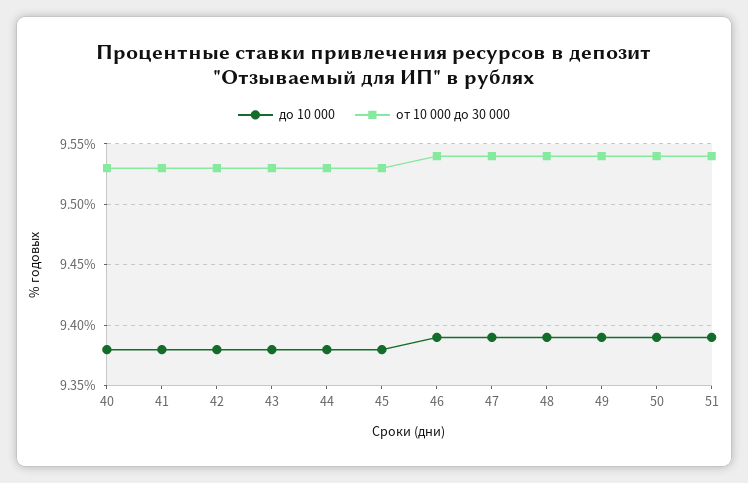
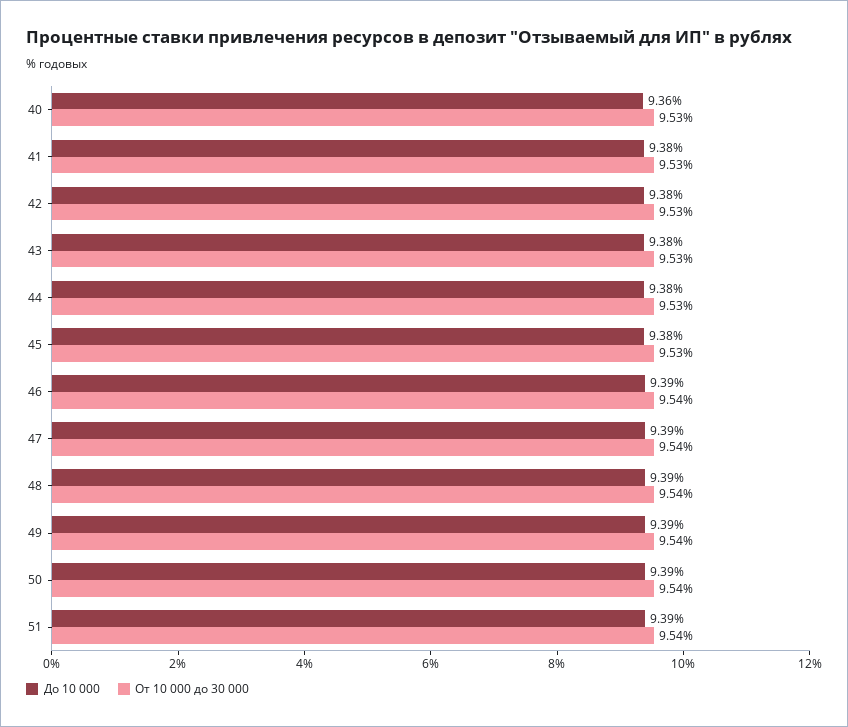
до 10 000, 40: 9.38 -> 9.36

